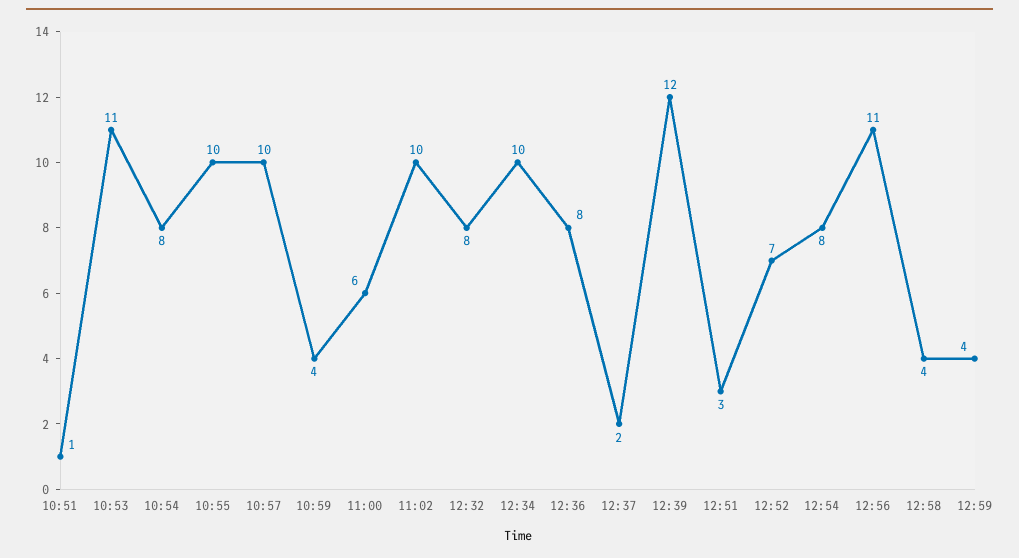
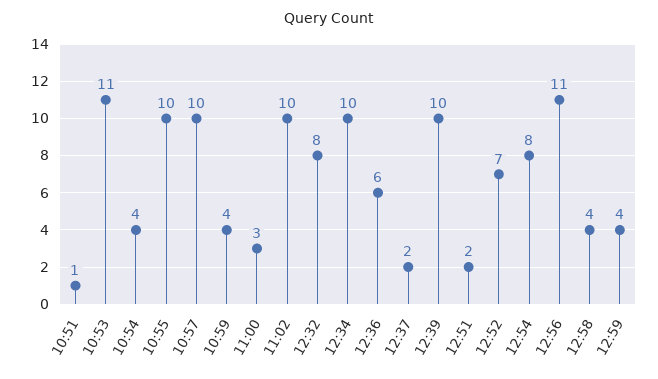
10:54: 8 -> 4
11:00: 6 -> 3
12:36: 8 -> 6
12:39: 12 -> 10
12:51: 3 -> 2

